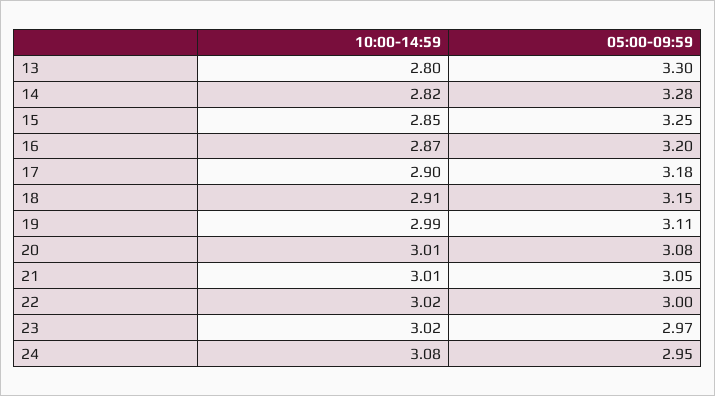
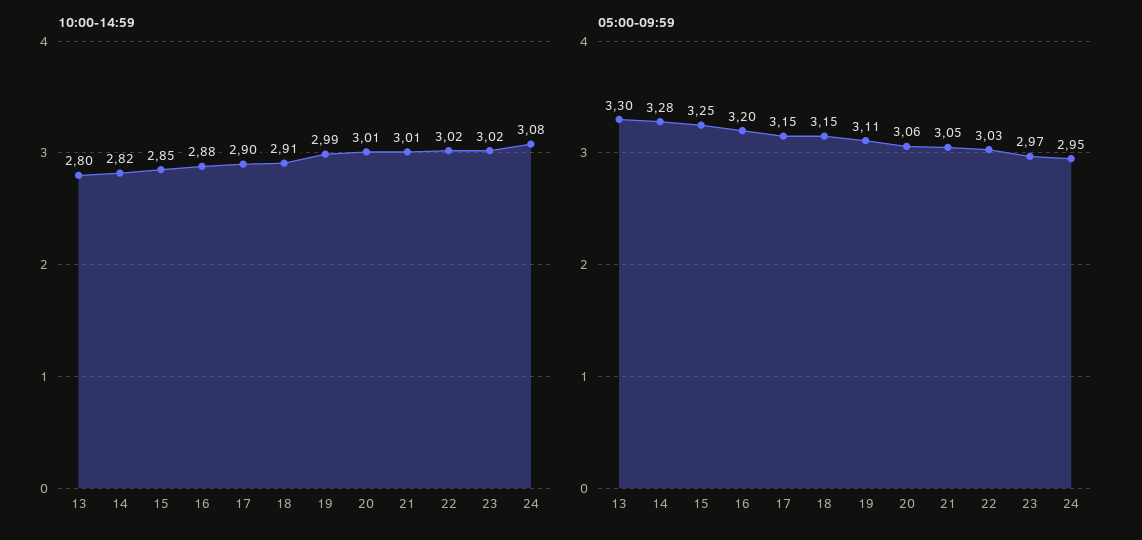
10:00-14:59, 16: 2.87 -> 2.88
05:00-09:59, 17: 3.18 -> 3.15
05:00-09:59, 20: 3.08 -> 3.06
05:00-09:59, 22: 3 -> 3.03

